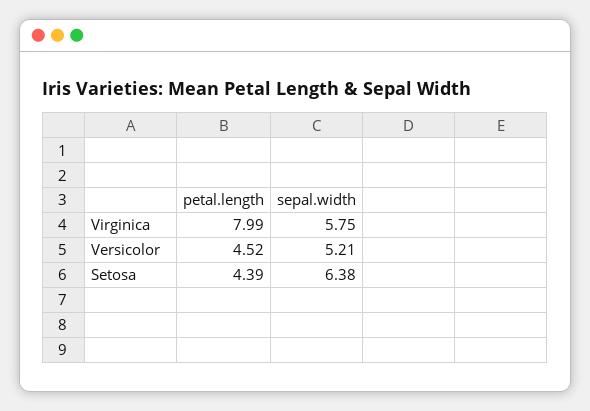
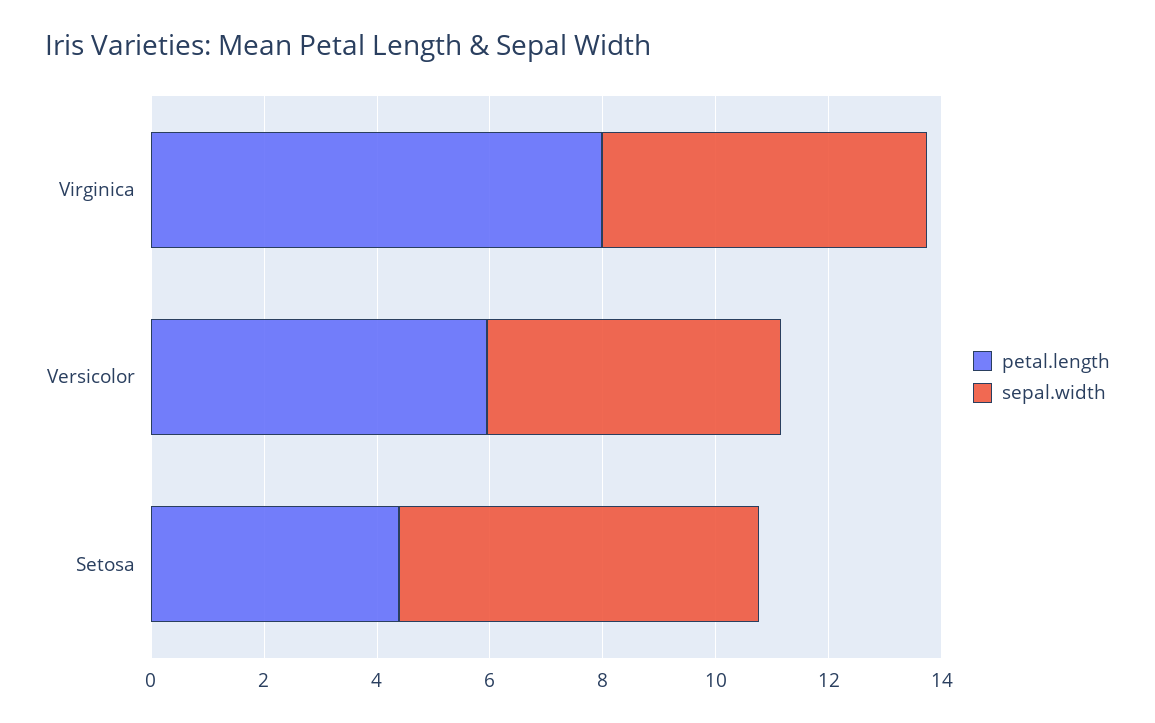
petal.length, Versicolor: 4.52 -> 6

